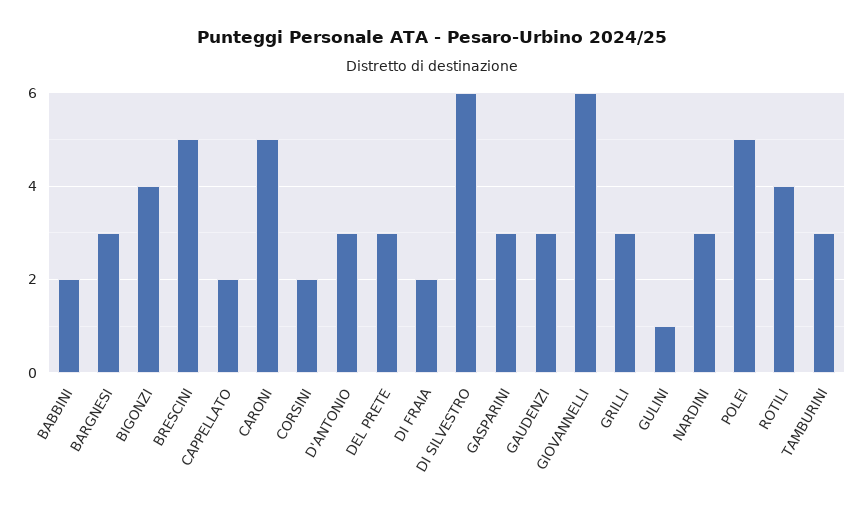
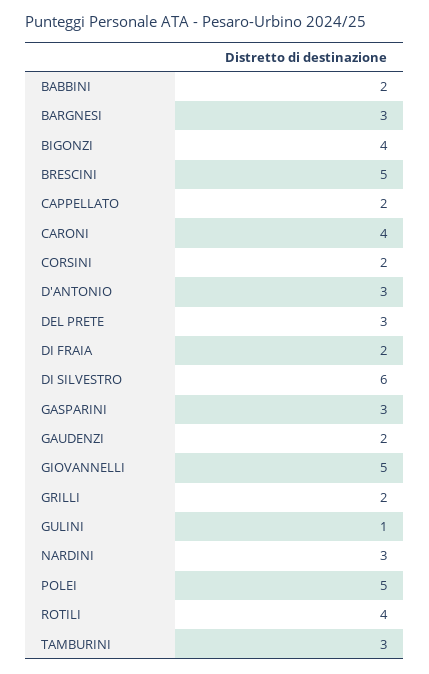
CARONI: 5 -> 4
GAUDENZI: 3 -> 2
GIOVANNELLI: 6 -> 5
GRILLI: 3 -> 2

